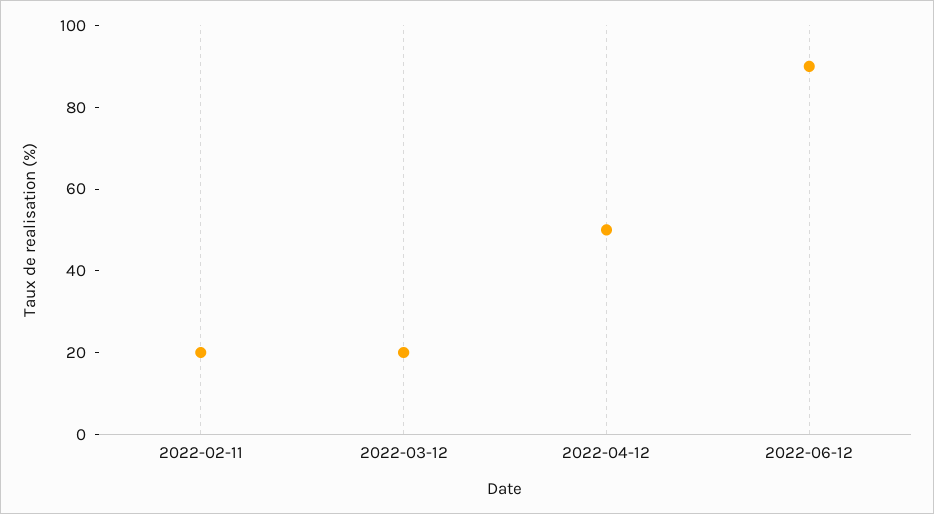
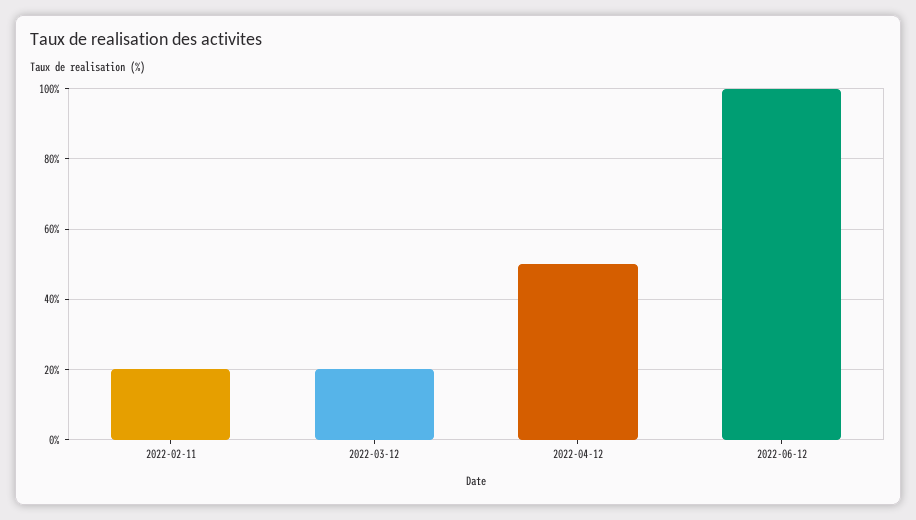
2022-06-12: 90 -> 100

